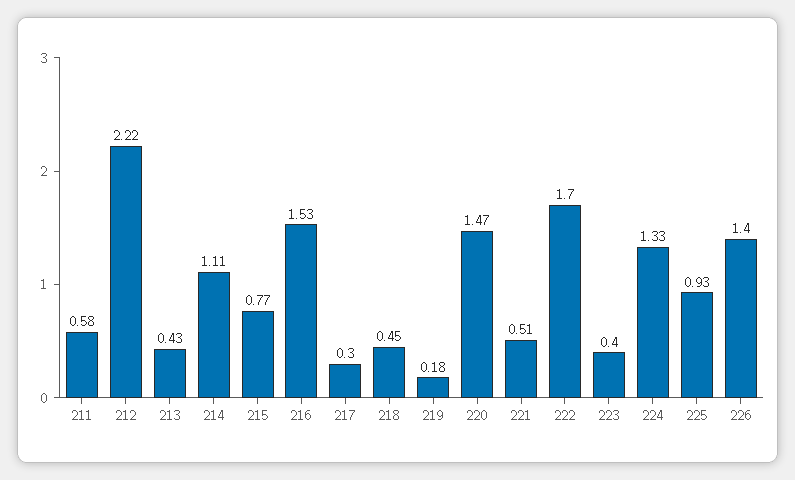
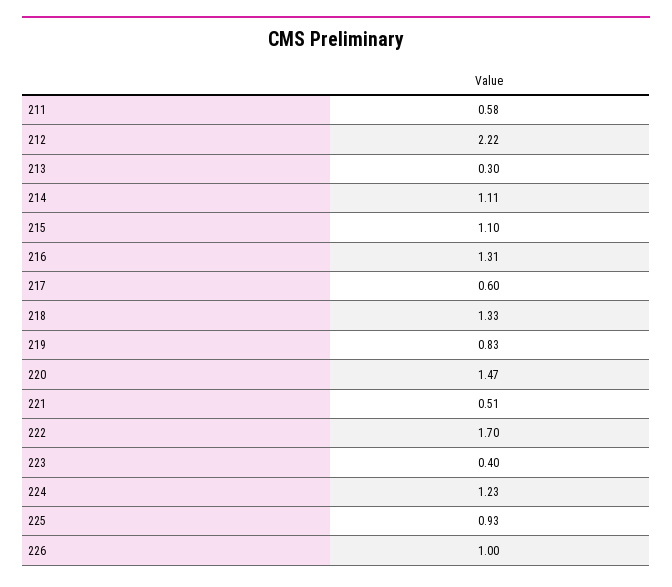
213: 0.43 -> 0.3
215: 0.77 -> 1.1
216: 1.53 -> 1.31
217: 0.3 -> 0.6
218: 0.45 -> 1.33
219: 0.18 -> 0.83
224: 1.33 -> 1.23
226: 1.4 -> 1

